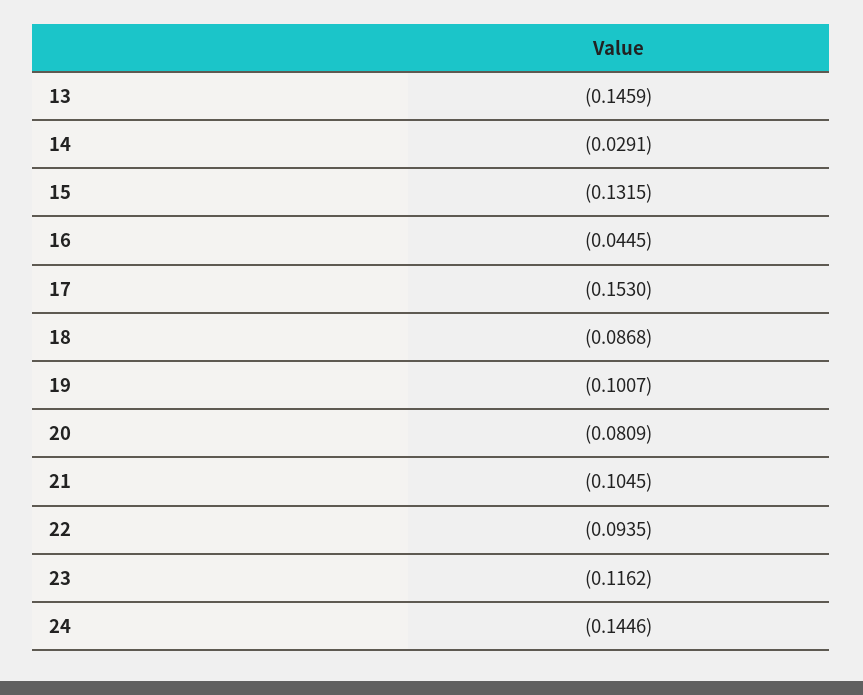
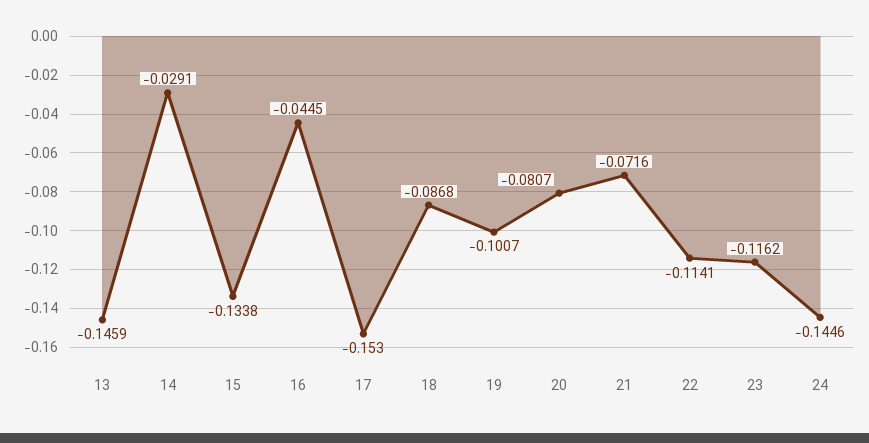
15: -0.1315 -> -0.1338
20: -0.0809 -> -0.0807
21: -0.1045 -> -0.0716
22: -0.0935 -> -0.1141

